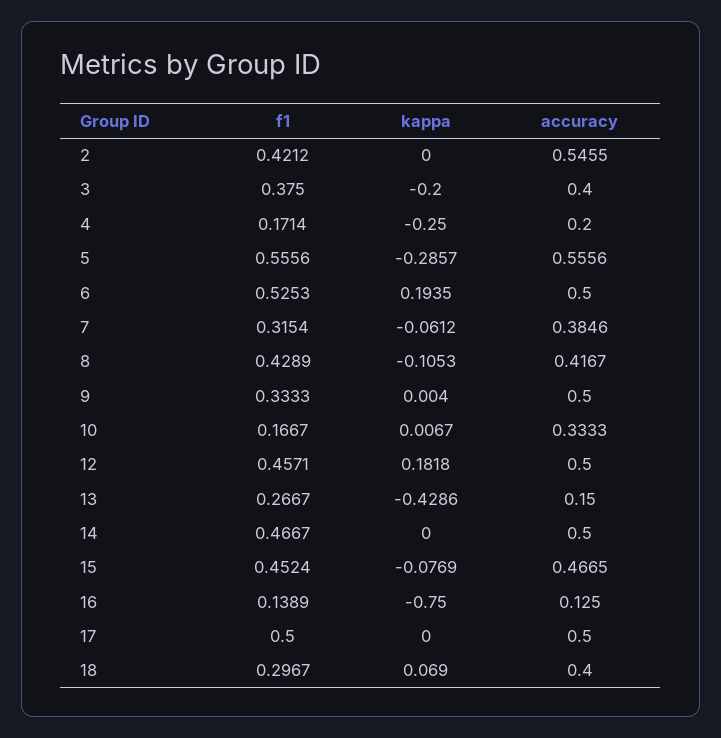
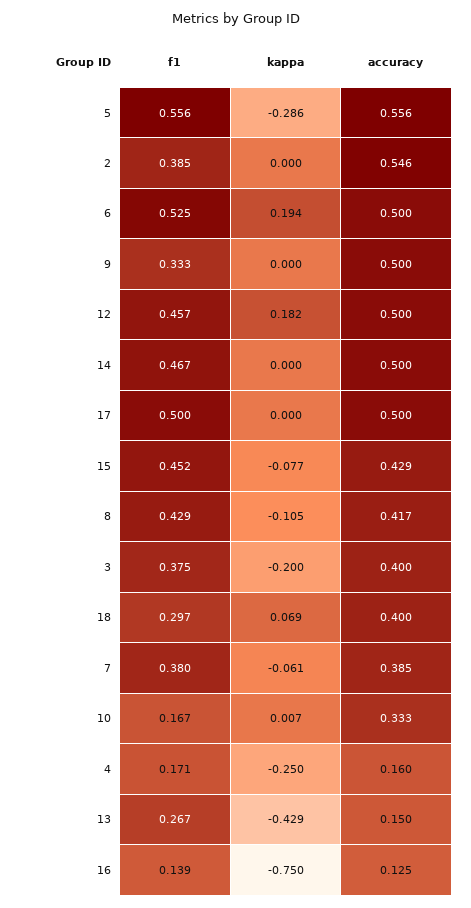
f1, 2: 0.4212 -> 0.385
accuracy, 4: 0.2 -> 0.16
f1, 7: 0.3154 -> 0.38
kappa, 9: 0.004 -> 0
accuracy, 15: 0.4665 -> 0.429

